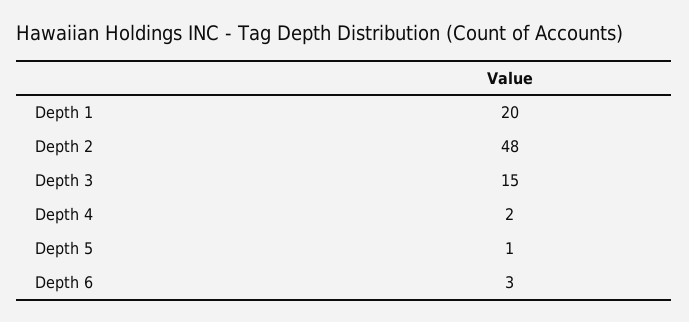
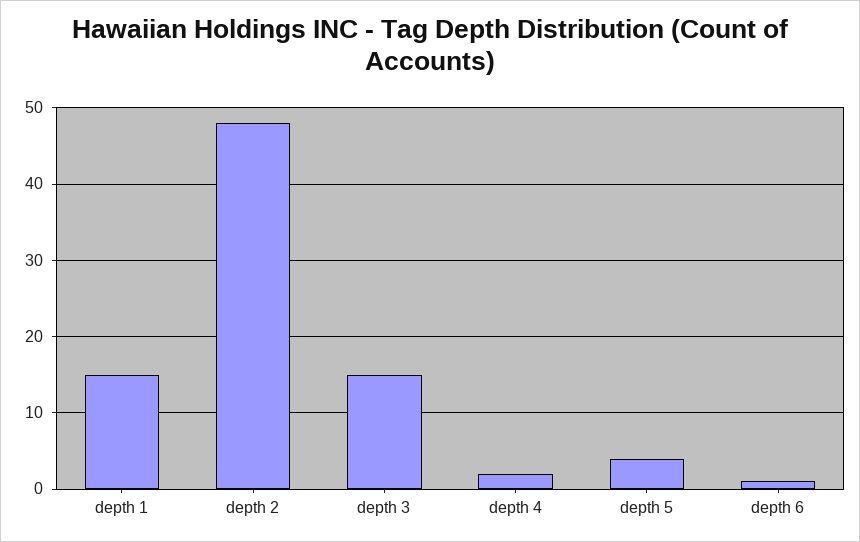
Depth 1: 20 -> 15
Depth 5: 1 -> 4
Depth 6: 3 -> 1

